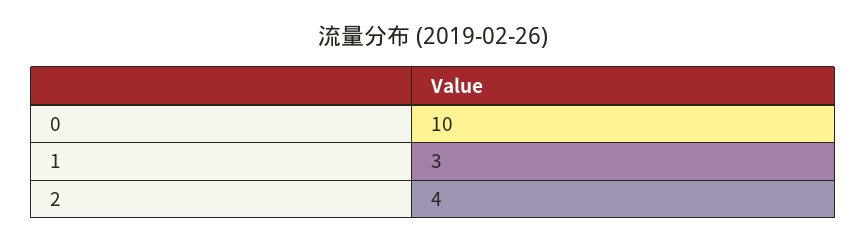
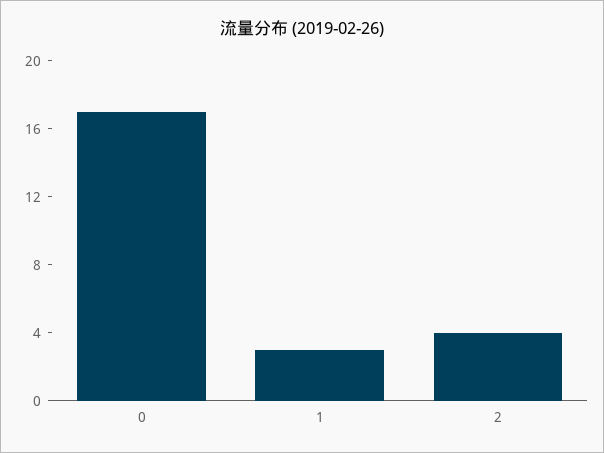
0: 10 -> 17

